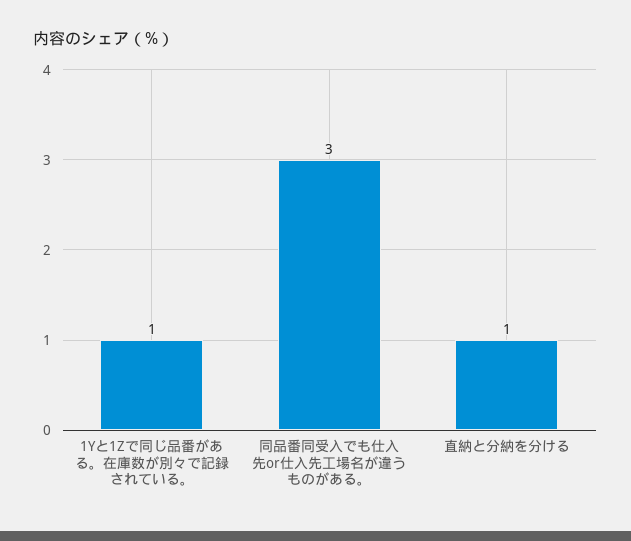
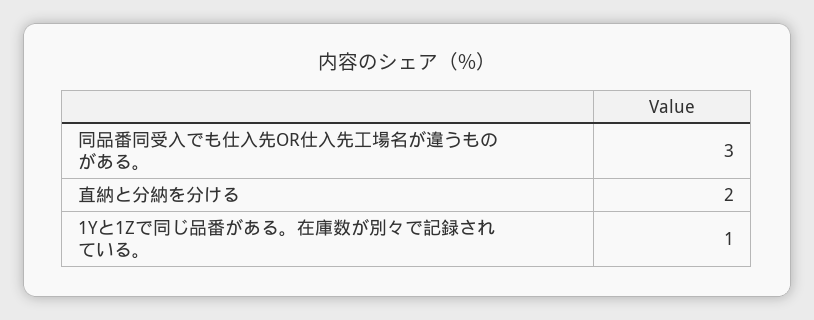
直納と分納を分ける: 1 -> 2

